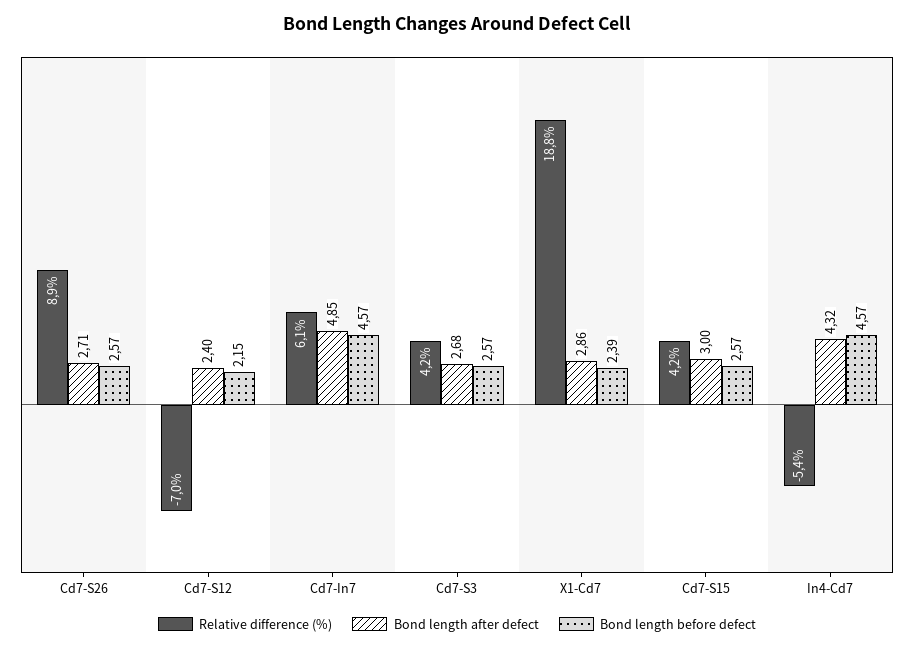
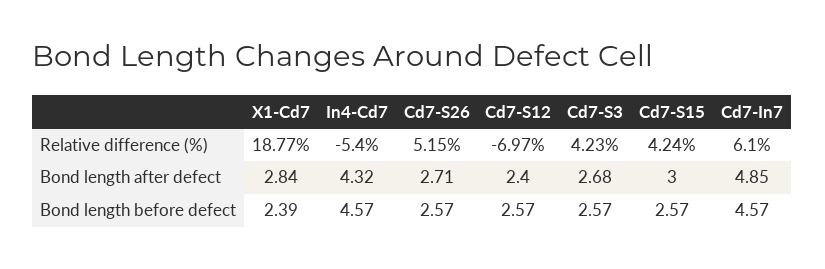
Relative difference (%), Cd7-S26: 8.9 -> 5.15
Bond length before defect, Cd7-S12: 2.15 -> 2.57
Bond length after defect, X1-Cd7: 2.86 -> 2.84

